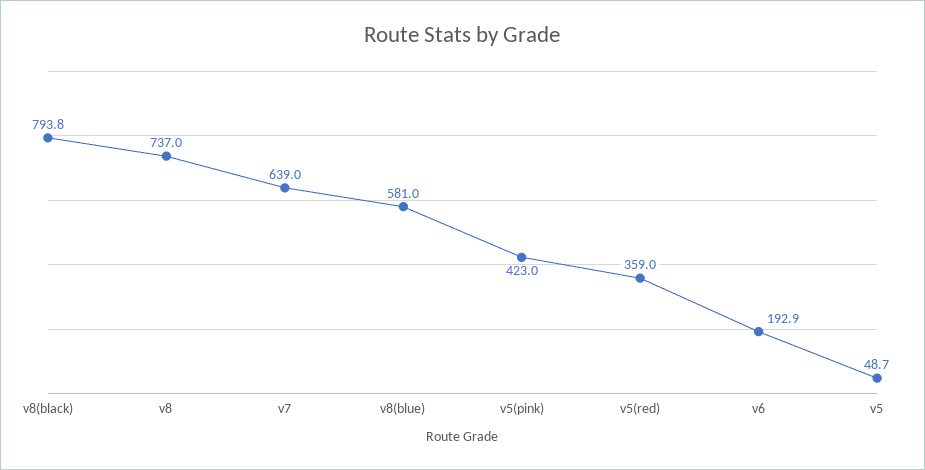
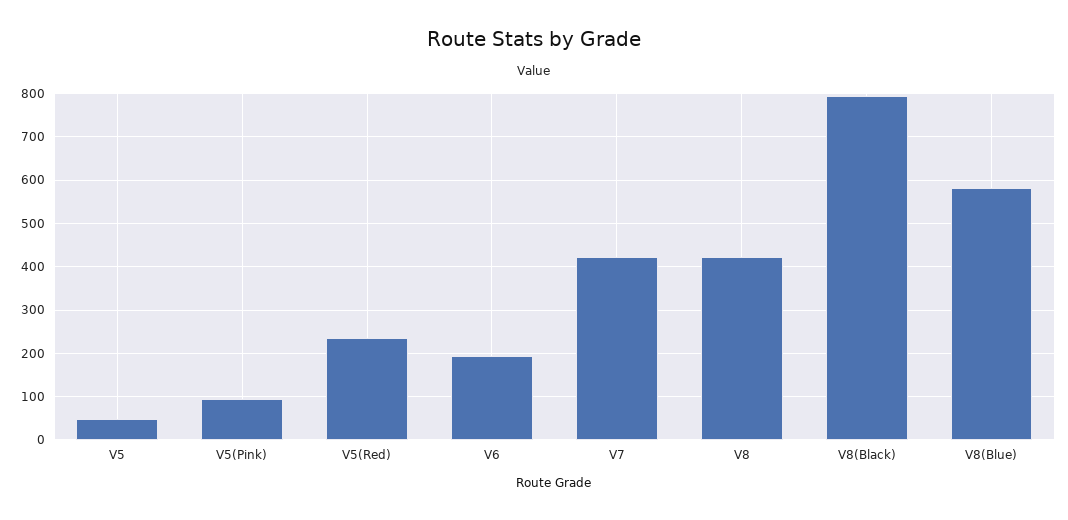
v8: 737 -> 420
v7: 639 -> 420
v5(pink): 423 -> 100
v5(red): 359 -> 240

